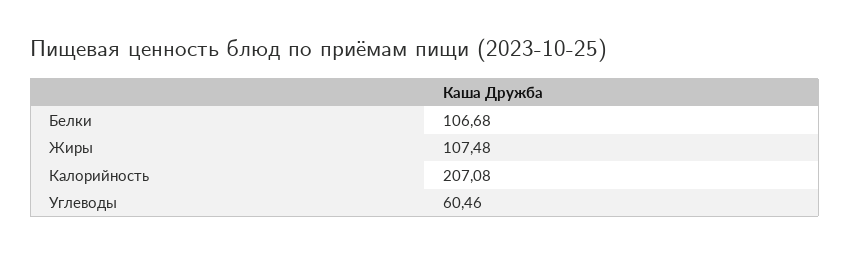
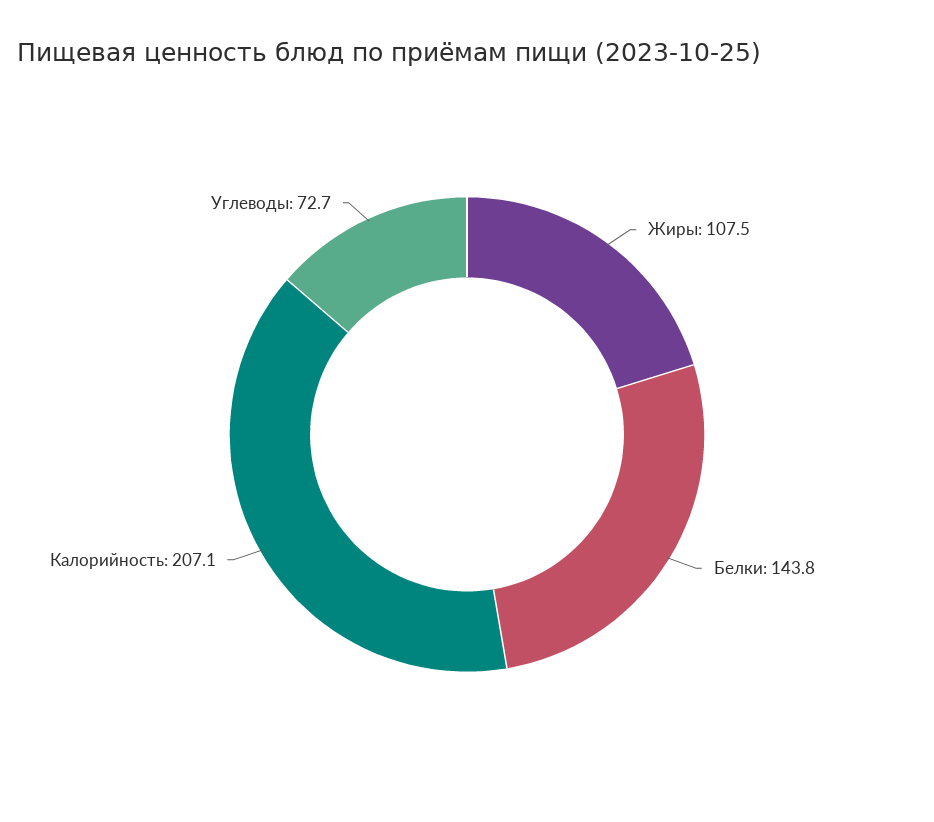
Белки: 106.68 -> 143.8
Углеводы: 60.46 -> 72.7

